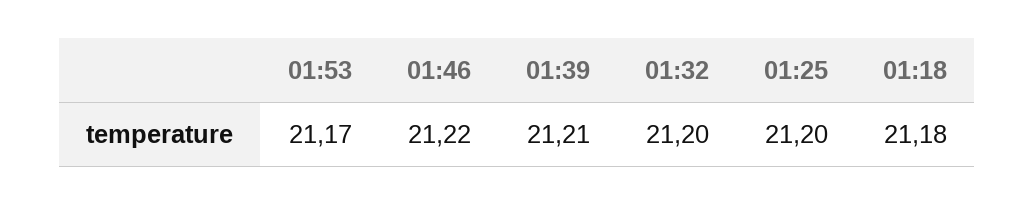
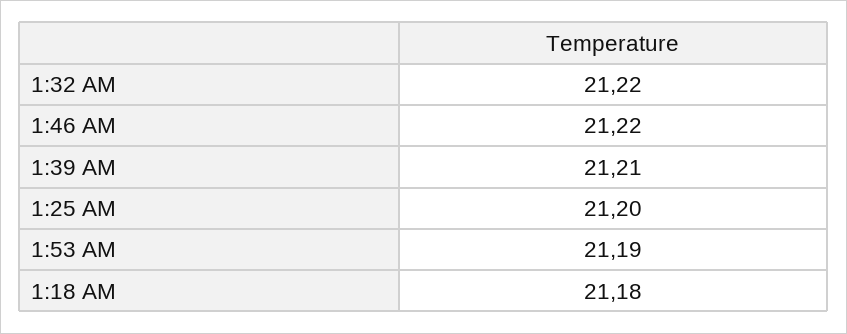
01:53: 21.17 -> 21.19
01:32: 21.2 -> 21.22

